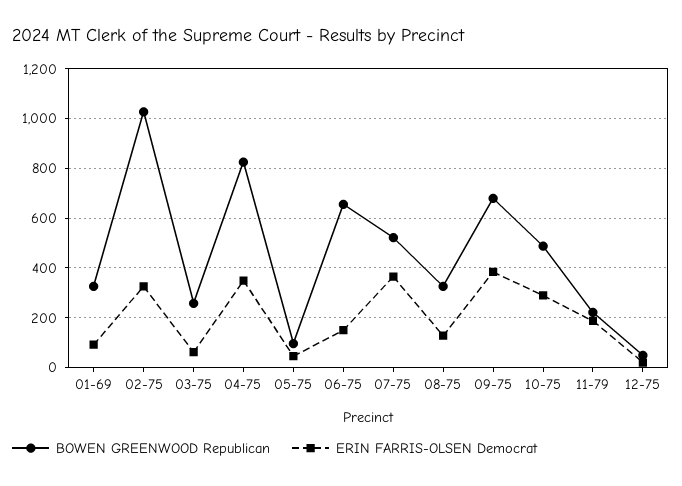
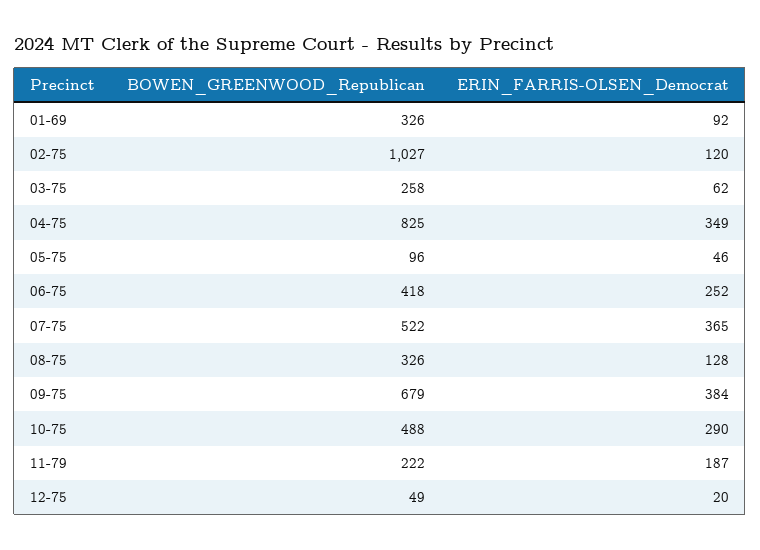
ERIN FARRIS-OLSEN Democrat, 02-75: 325 -> 120
BOWEN GREENWOOD Republican, 06-75: 650 -> 418
ERIN FARRIS-OLSEN Democrat, 06-75: 150 -> 252

